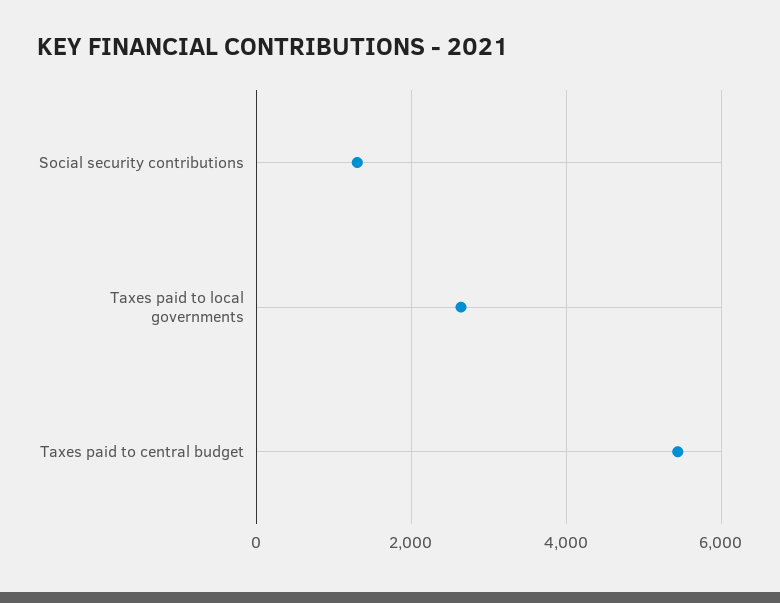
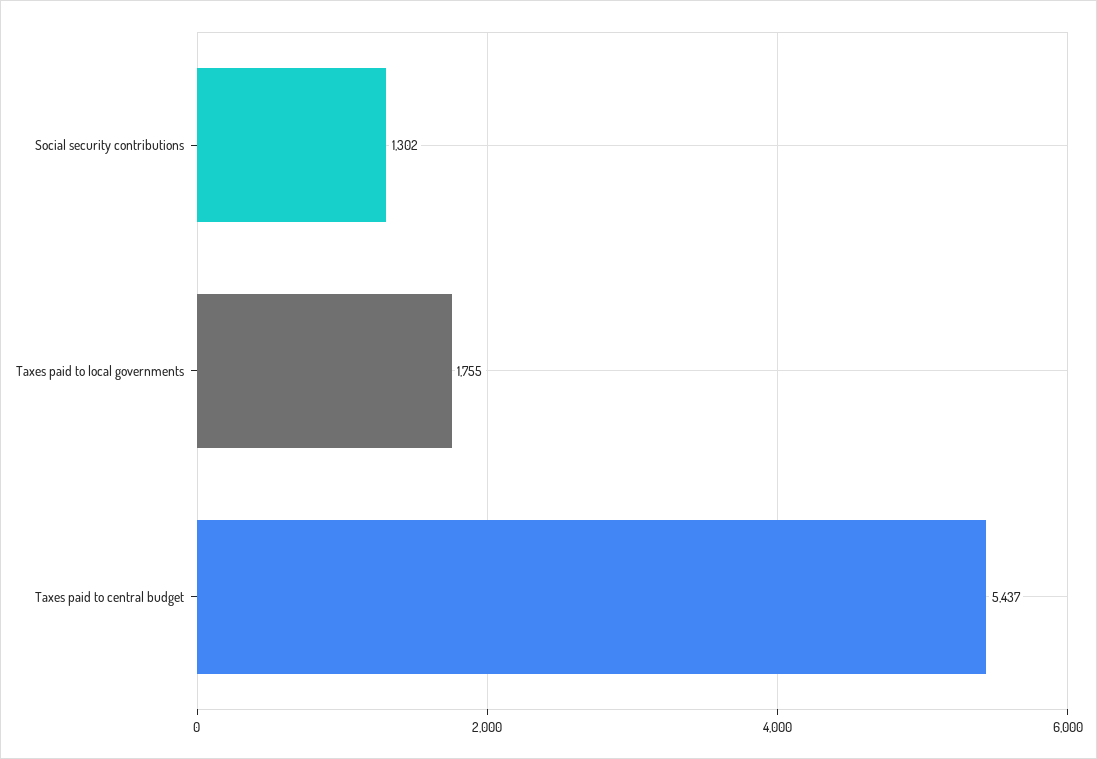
Taxes paid to local governments: 2600 -> 1755

